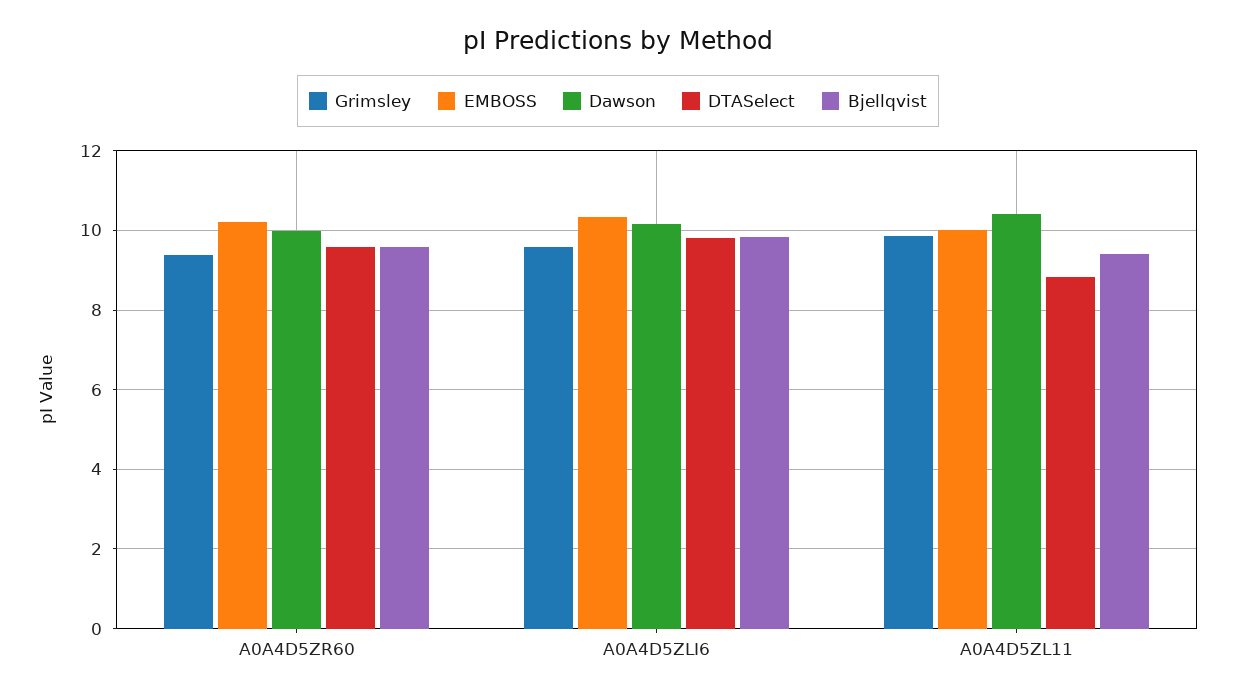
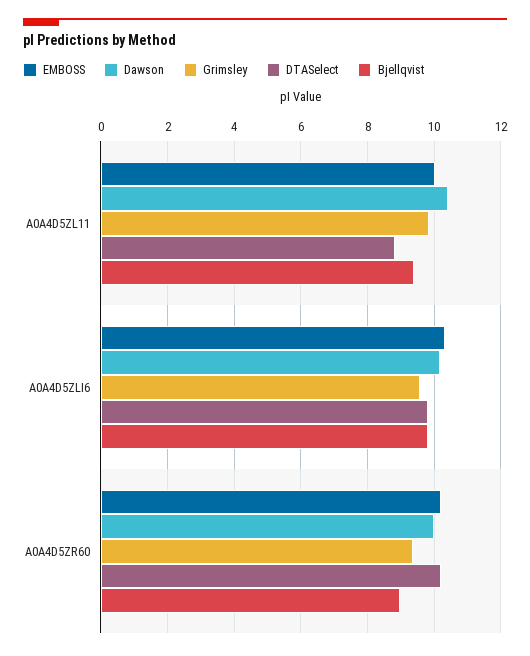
DTASelect, A0A4D5ZR60: 9.6 -> 10.2
Bjellqvist, A0A4D5ZR60: 9.6 -> 9

